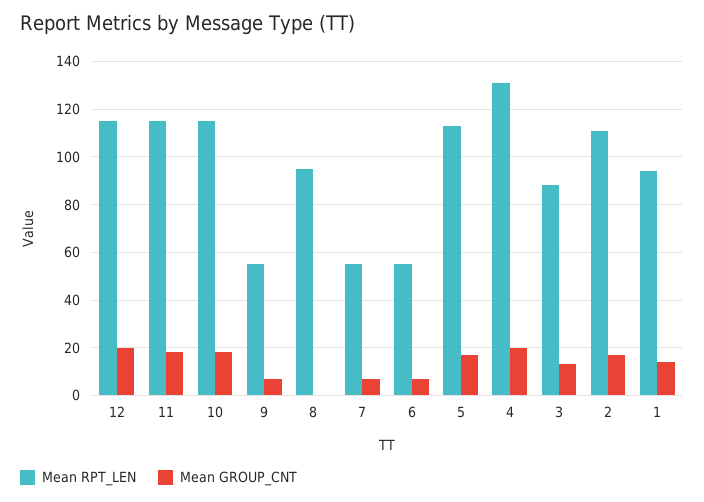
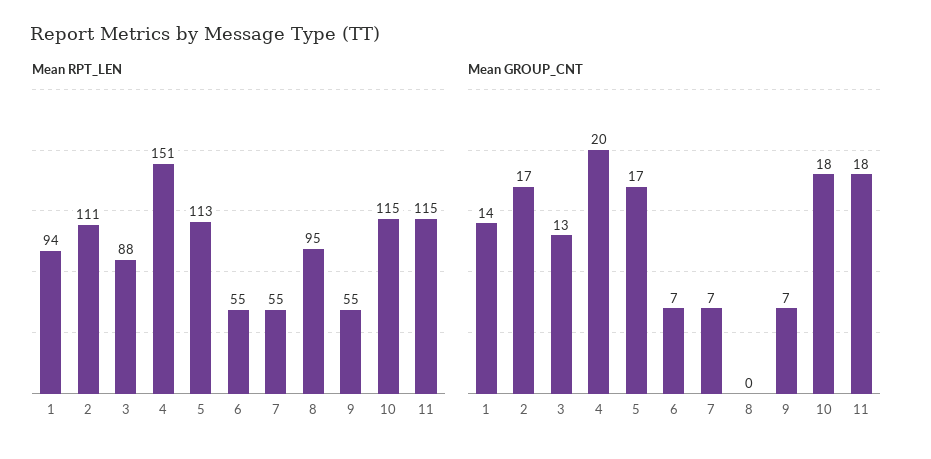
Mean RPT_LEN, 12: 115 -> none
Mean GROUP_CNT, 12: 20 -> none
Mean RPT_LEN, 4: 130 -> 151

